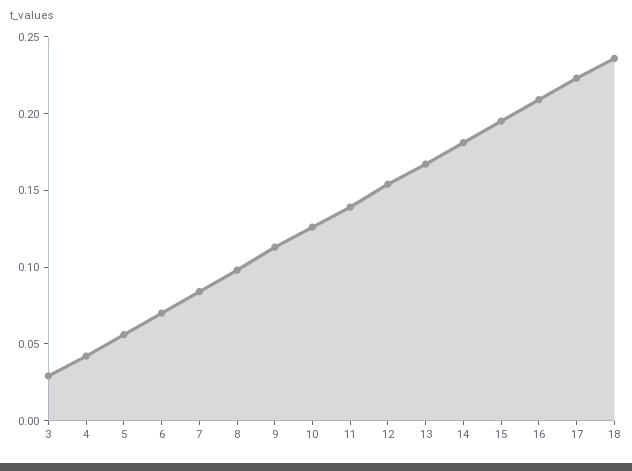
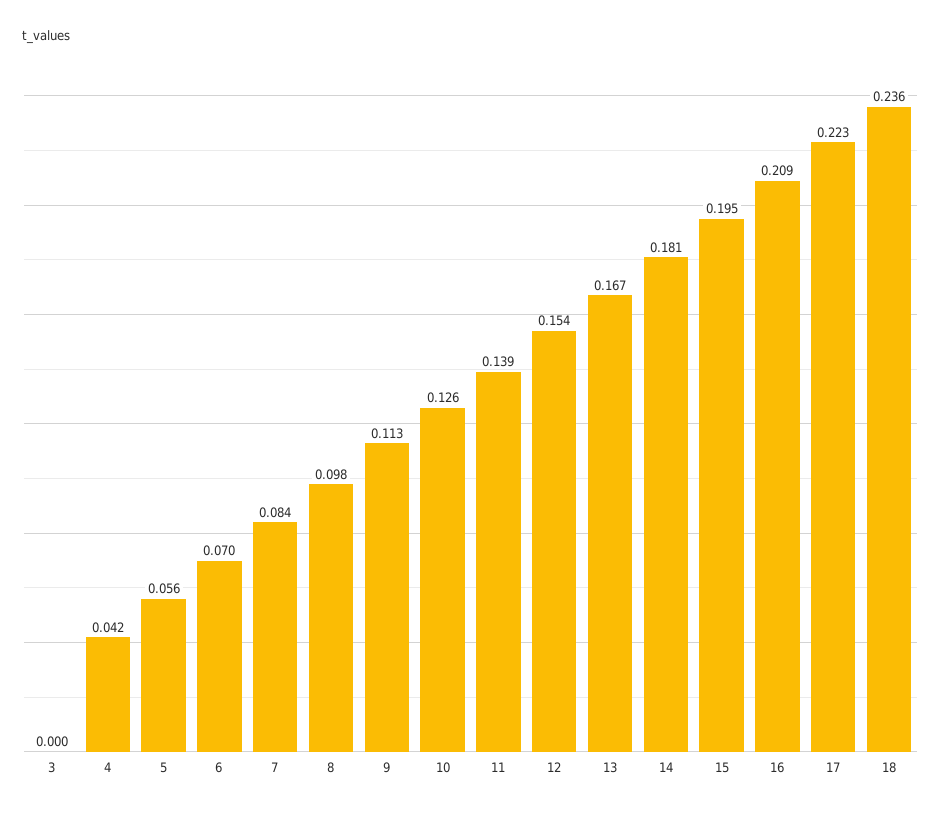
3: 0.03 -> 0

